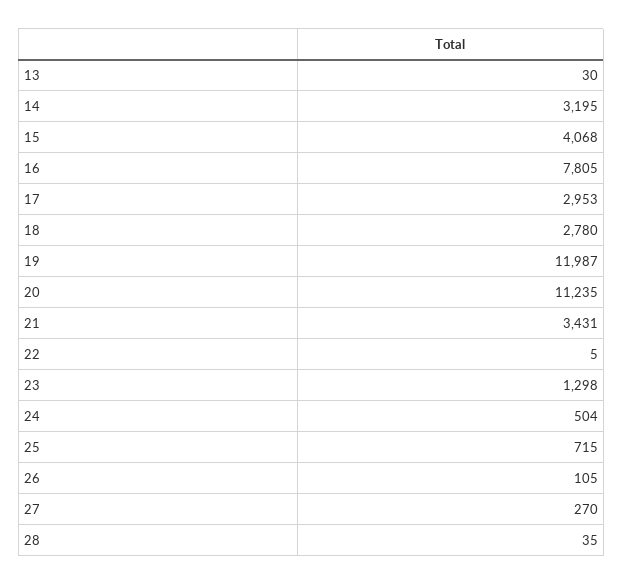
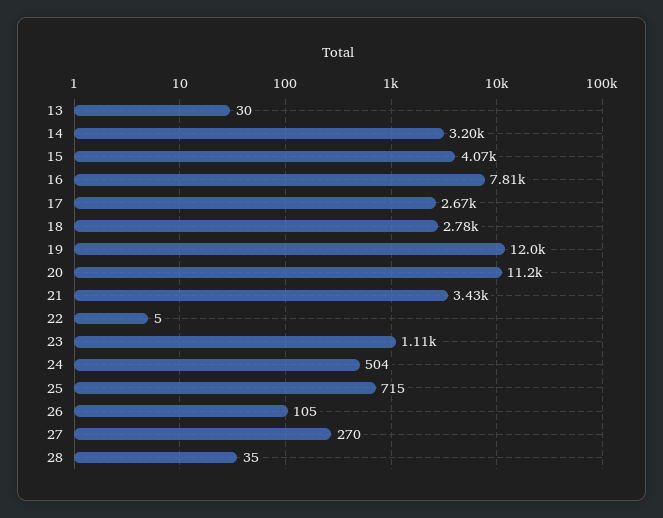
17: 2953 -> 2670
23: 1298 -> 1110

